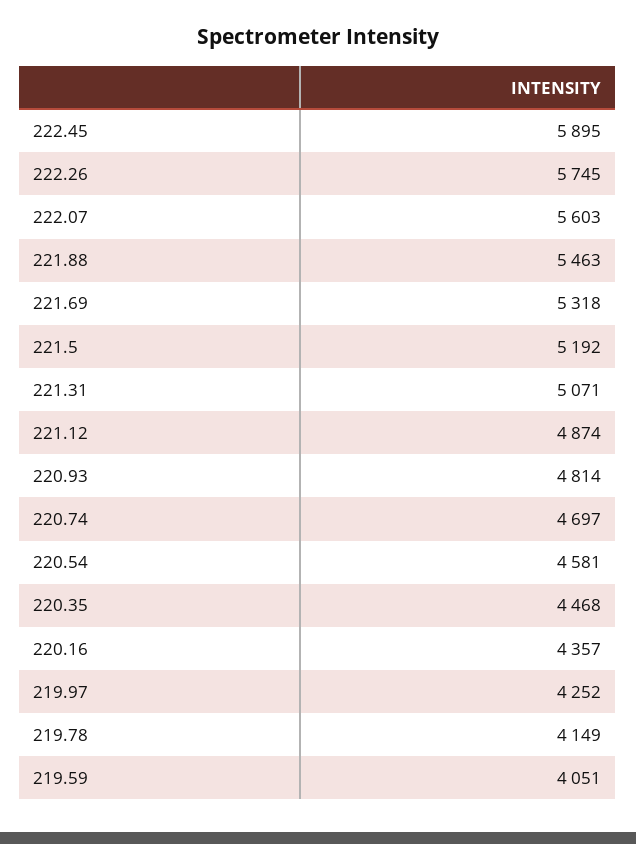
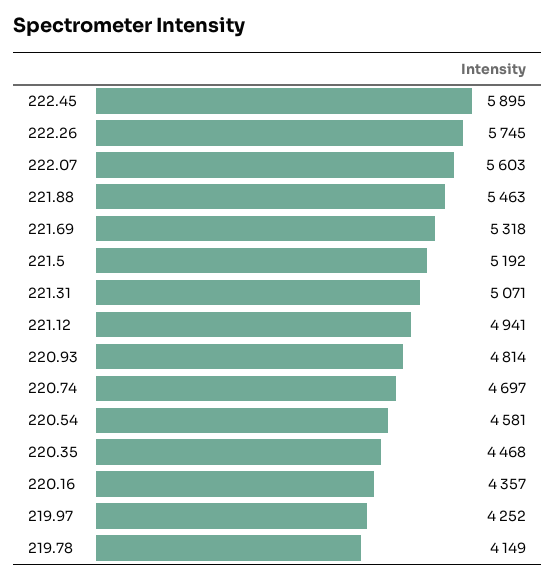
221.12: 4874 -> 4941
219.59: 4051 -> none

